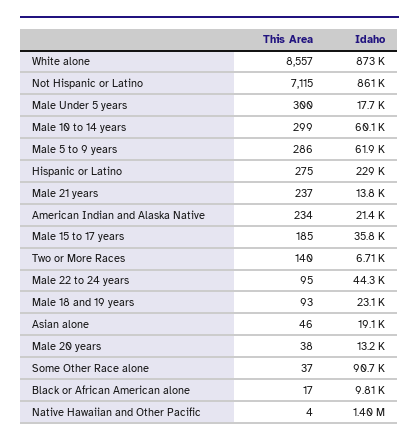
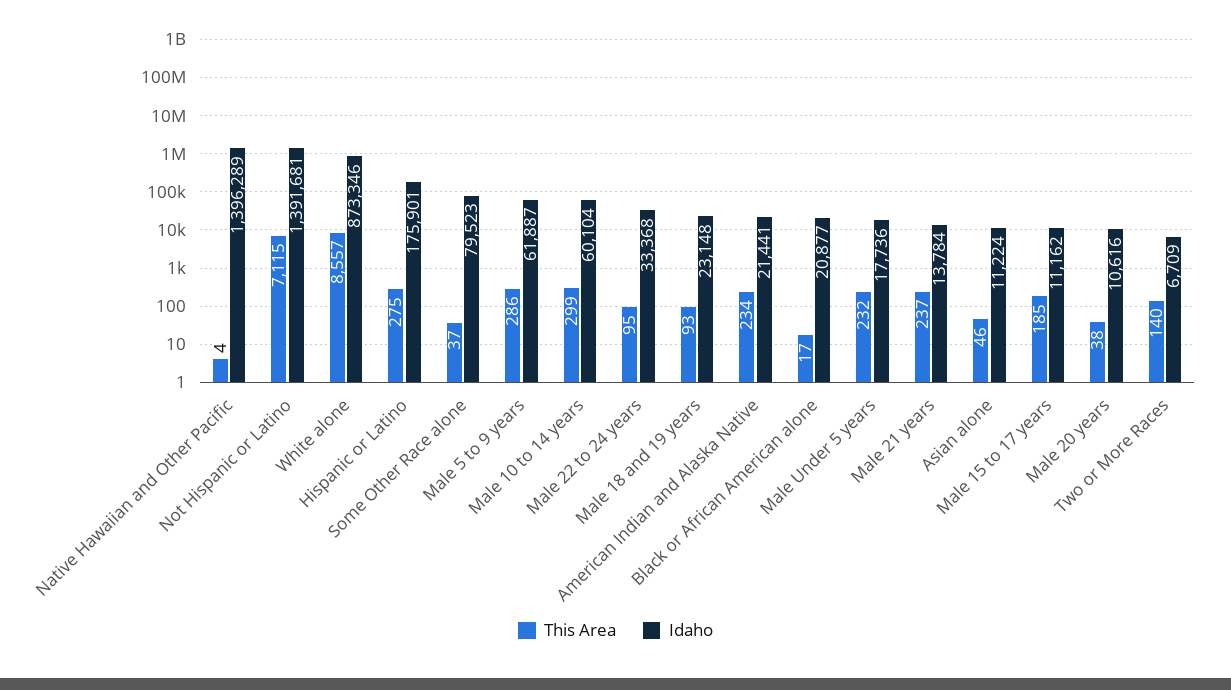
Idaho, Not Hispanic or Latino: 861000 -> 1391681
This Area, Male Under 5 years: 300 -> 232
Idaho, Hispanic or Latino: 229000 -> 175901
Idaho, Male 15 to 17 years: 35800 -> 11162
Idaho, Male 22 to 24 years: 44300 -> 33368
Idaho, Asian alone: 19100 -> 11224
Idaho, Male 20 years: 13200 -> 10616
Idaho, Some Other Race alone: 90700 -> 79523
Idaho, Black or African American alone: 9810 -> 20877

